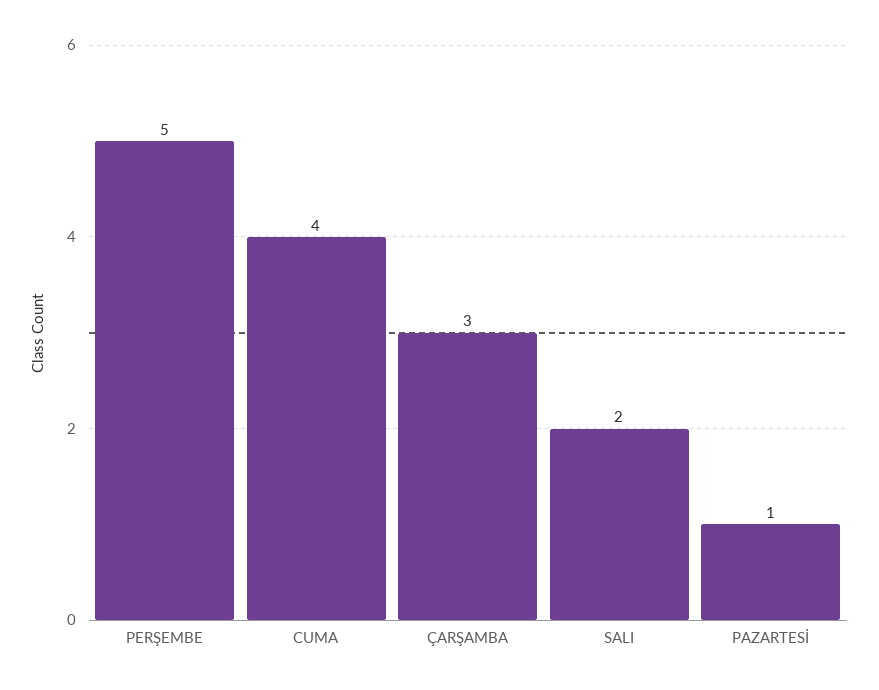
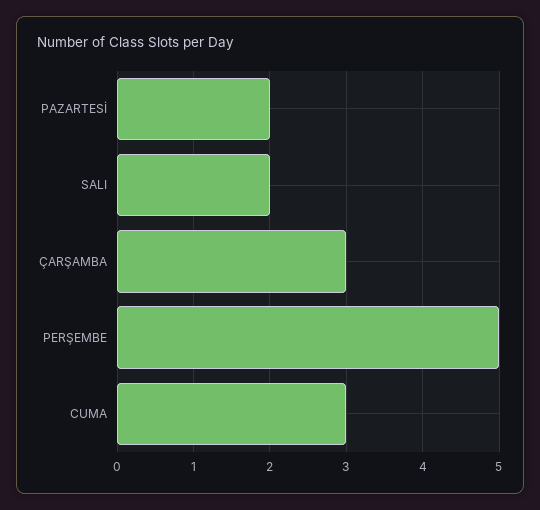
CUMA: 4 -> 3
PAZARTESİ: 1 -> 2

